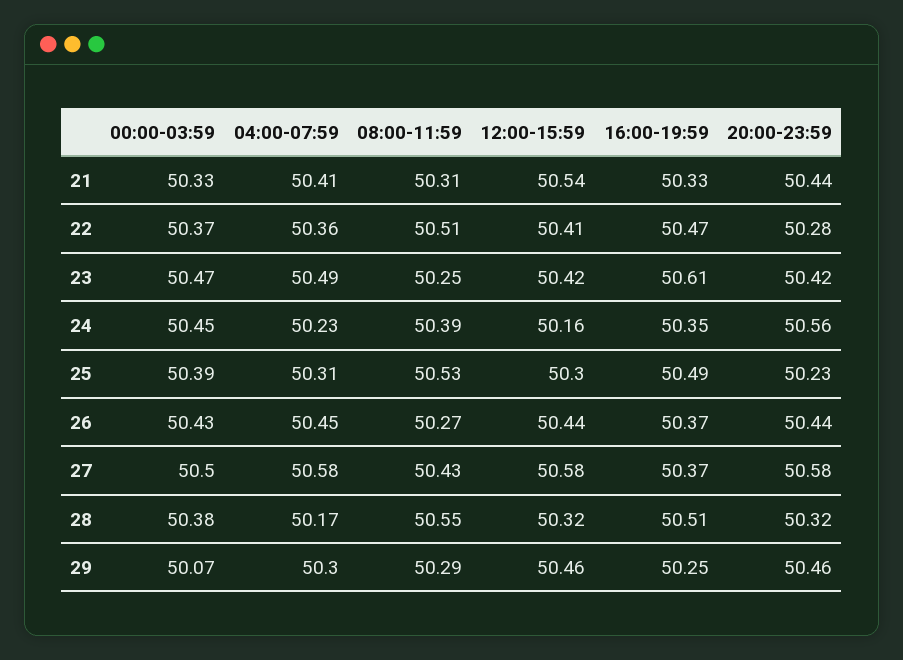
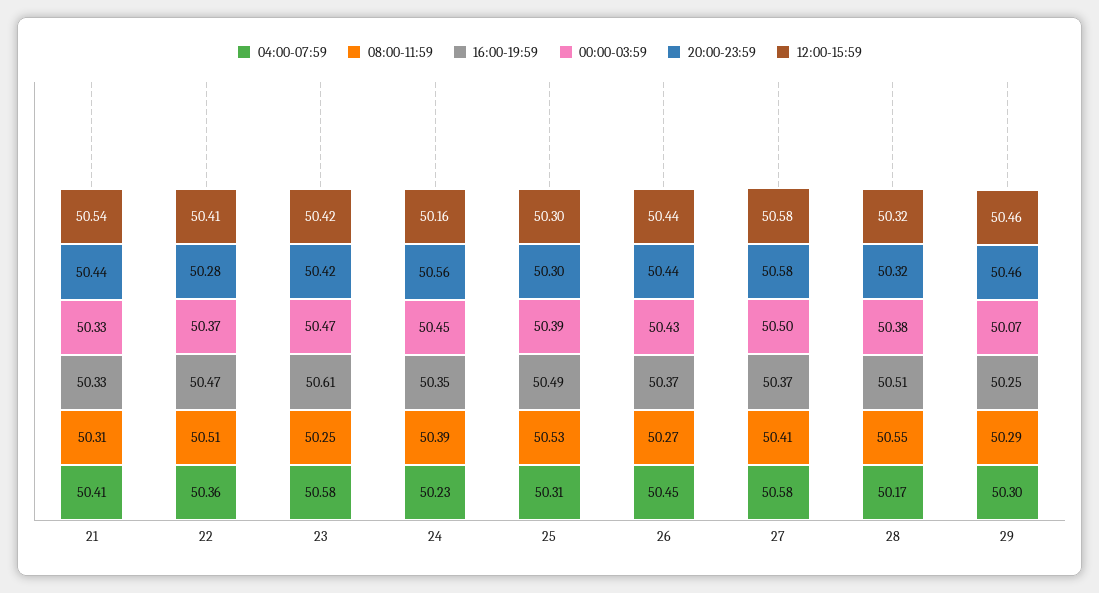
04:00-07:59, 23: 50.49 -> 50.58
20:00-23:59, 25: 50.23 -> 50.3
08:00-11:59, 27: 50.43 -> 50.41

